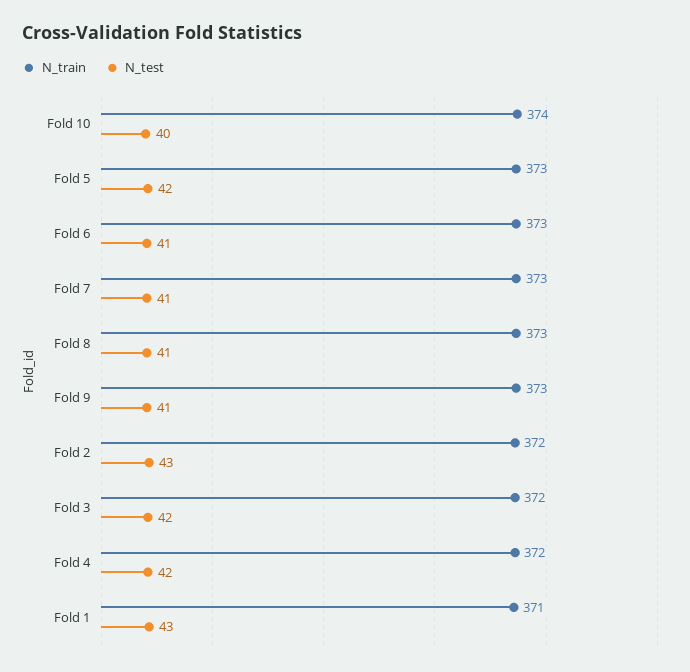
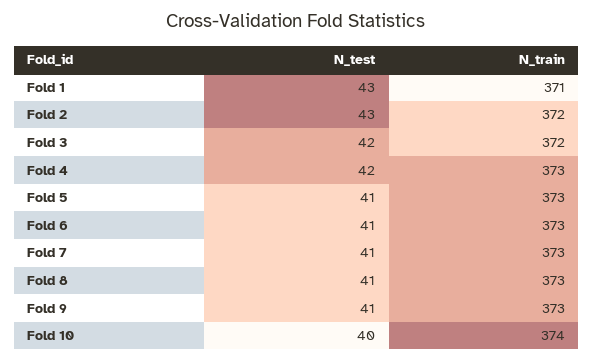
N_test, Fold 5: 42 -> 41
N_train, Fold 4: 372 -> 373

